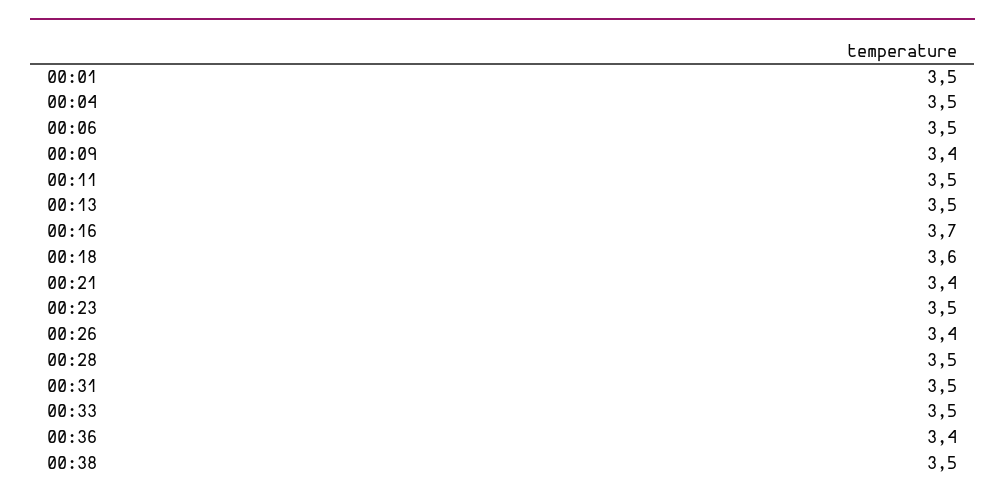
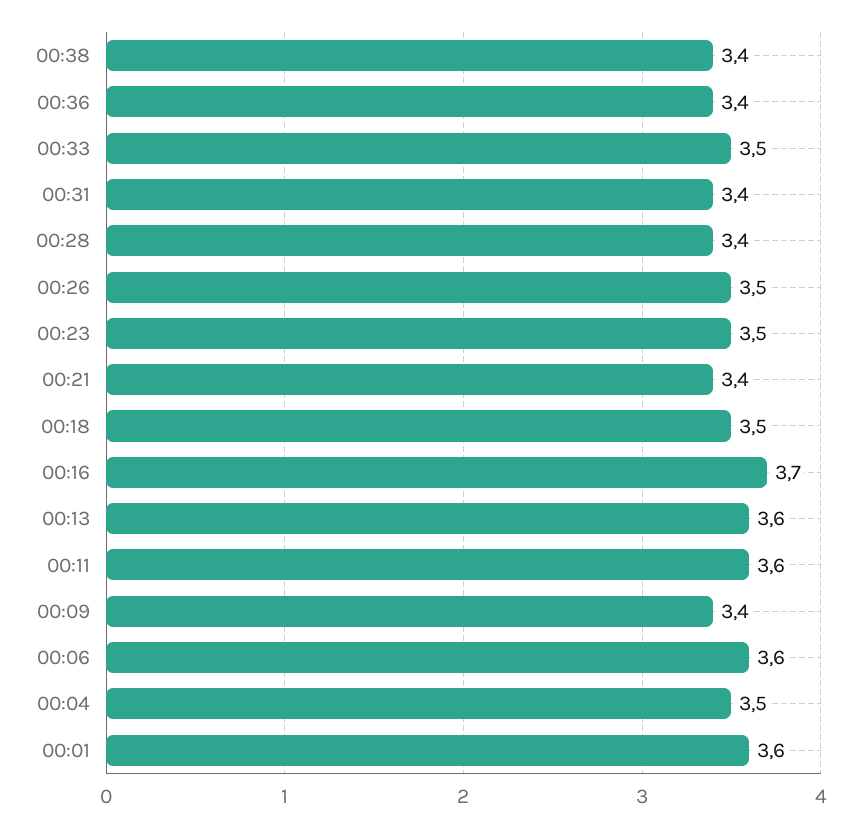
00:01: 3.5 -> 3.6
00:06: 3.5 -> 3.6
00:11: 3.5 -> 3.6
00:13: 3.5 -> 3.6
00:18: 3.6 -> 3.5
00:26: 3.4 -> 3.5
00:28: 3.5 -> 3.4
00:31: 3.5 -> 3.4
00:38: 3.5 -> 3.4

